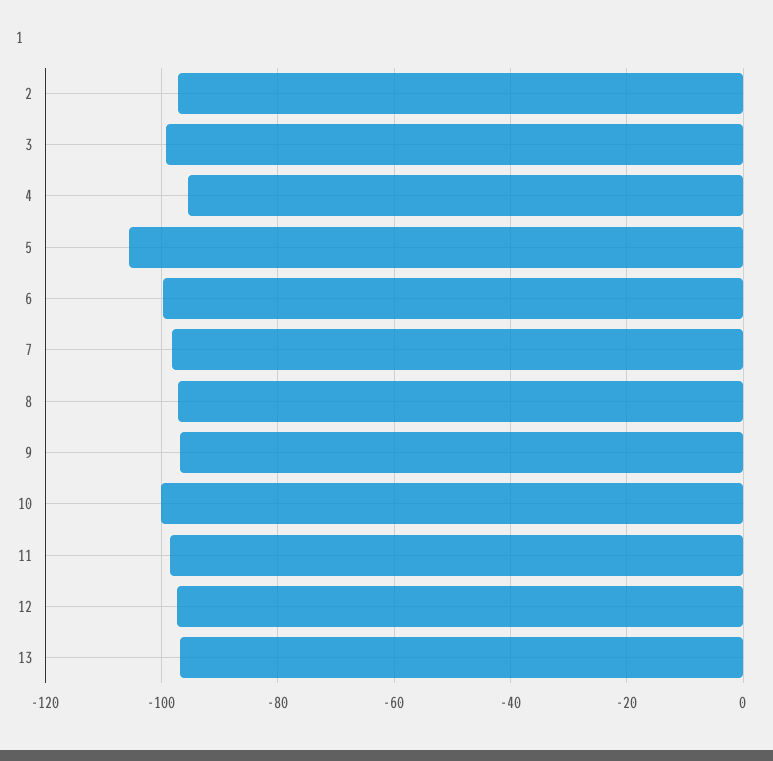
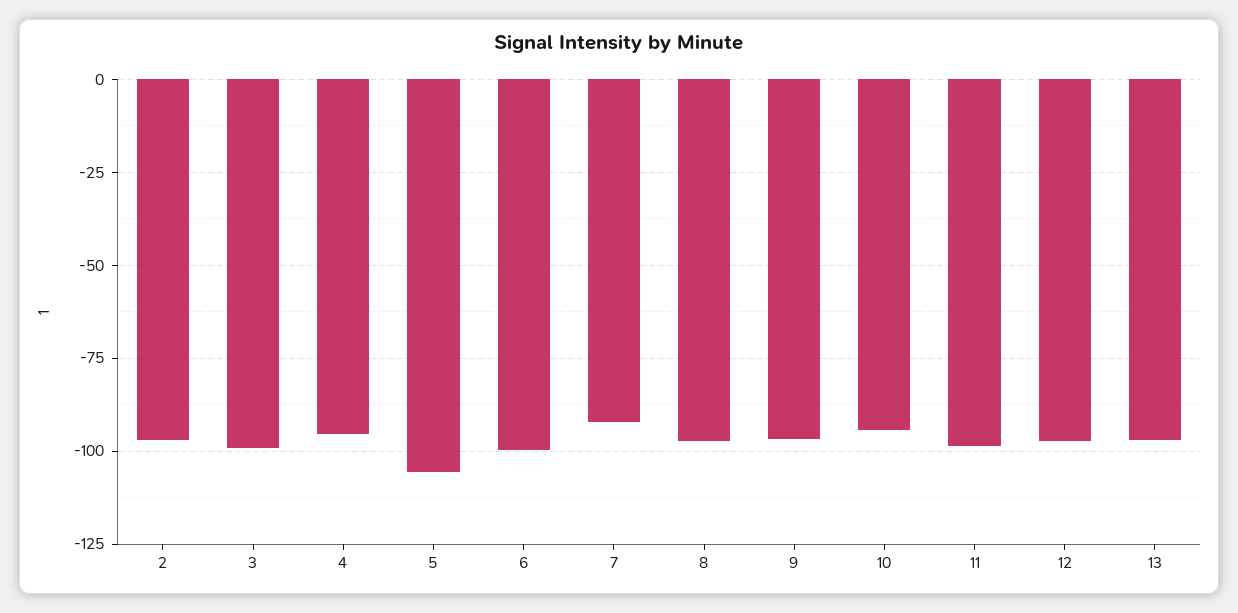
7: -98 -> -92.5
10: -100 -> -95

